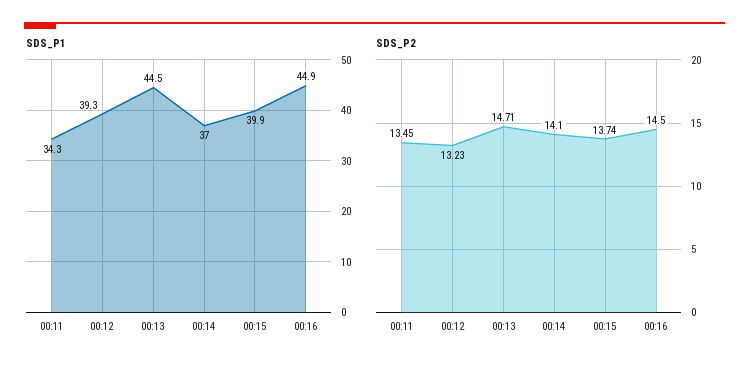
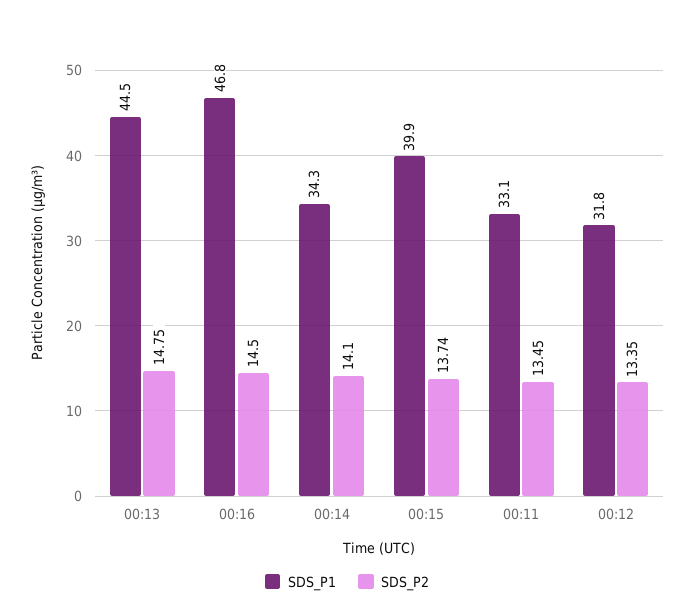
SDS_P1, 00:11: 34.3 -> 33.1
SDS_P1, 00:12: 39.3 -> 31.8
SDS_P1, 00:14: 37 -> 34.3
SDS_P1, 00:16: 44.9 -> 46.8
SDS_P2, 00:12: 13.23 -> 13.35
SDS_P2, 00:13: 14.71 -> 14.75

